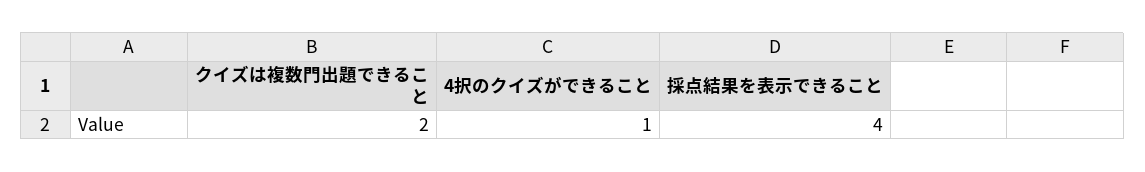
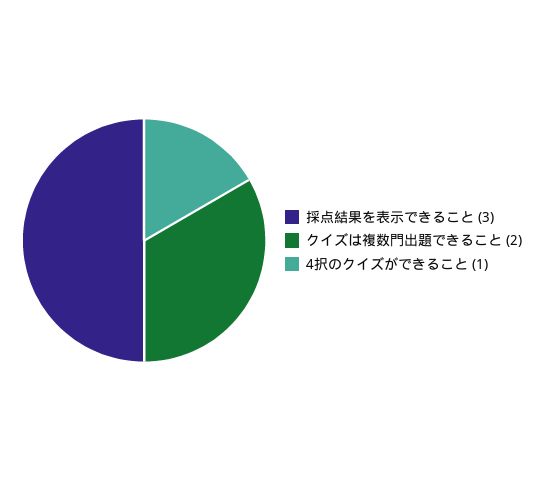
採点結果を表示できること: 4 -> 3

